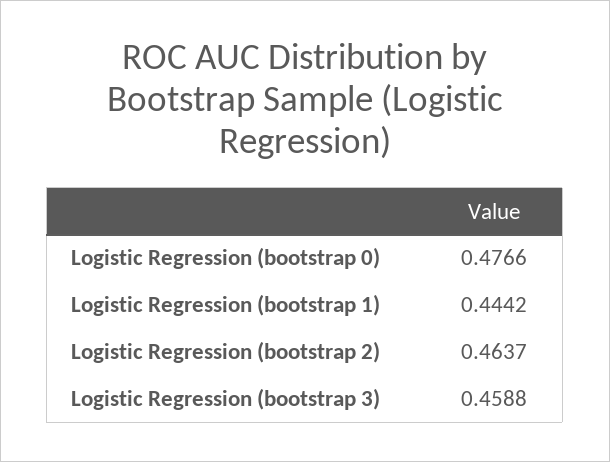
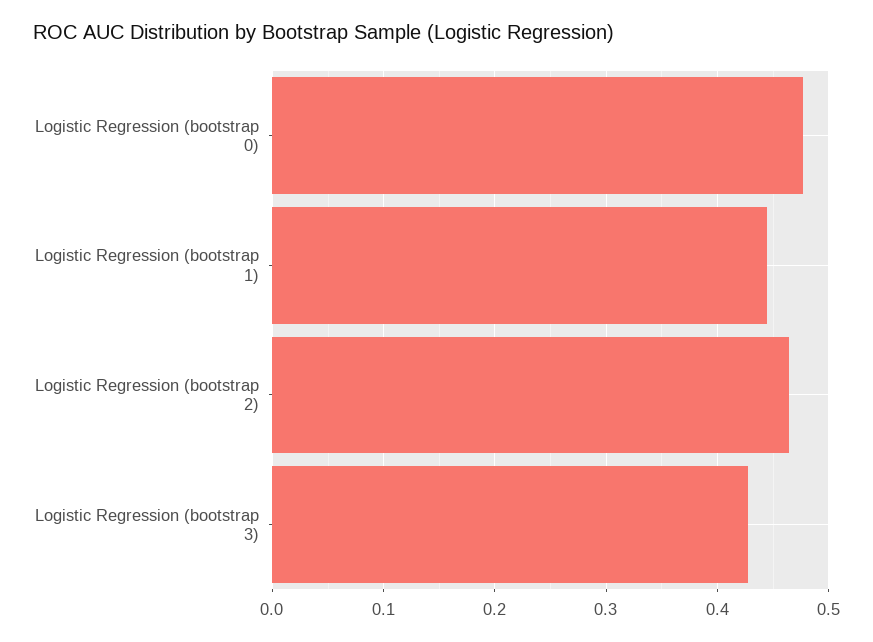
Logistic Regression (bootstrap 3): 0.4588 -> 0.43

